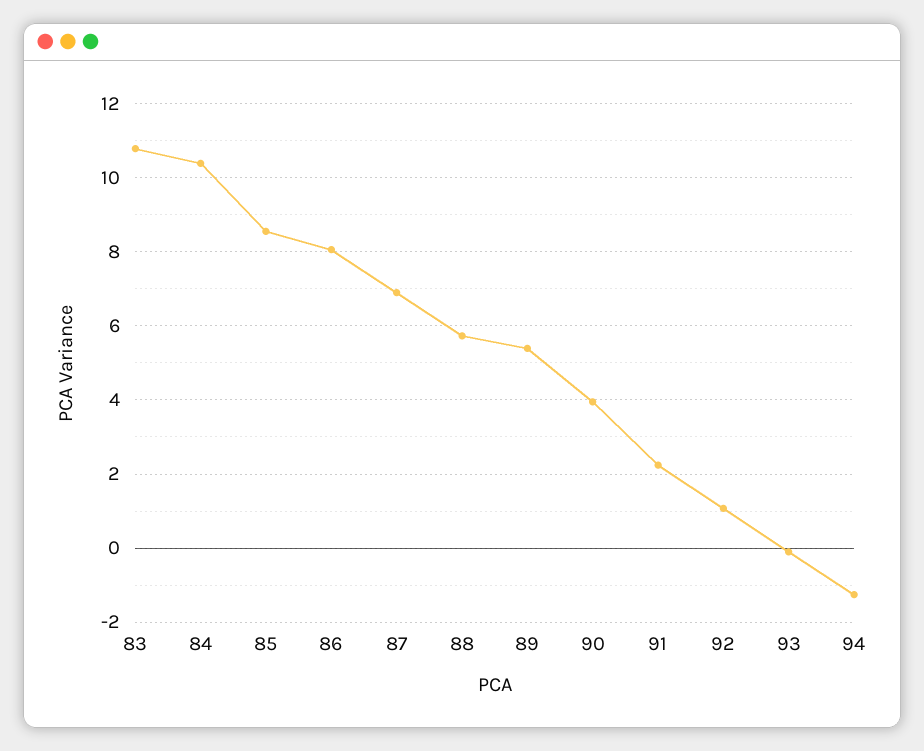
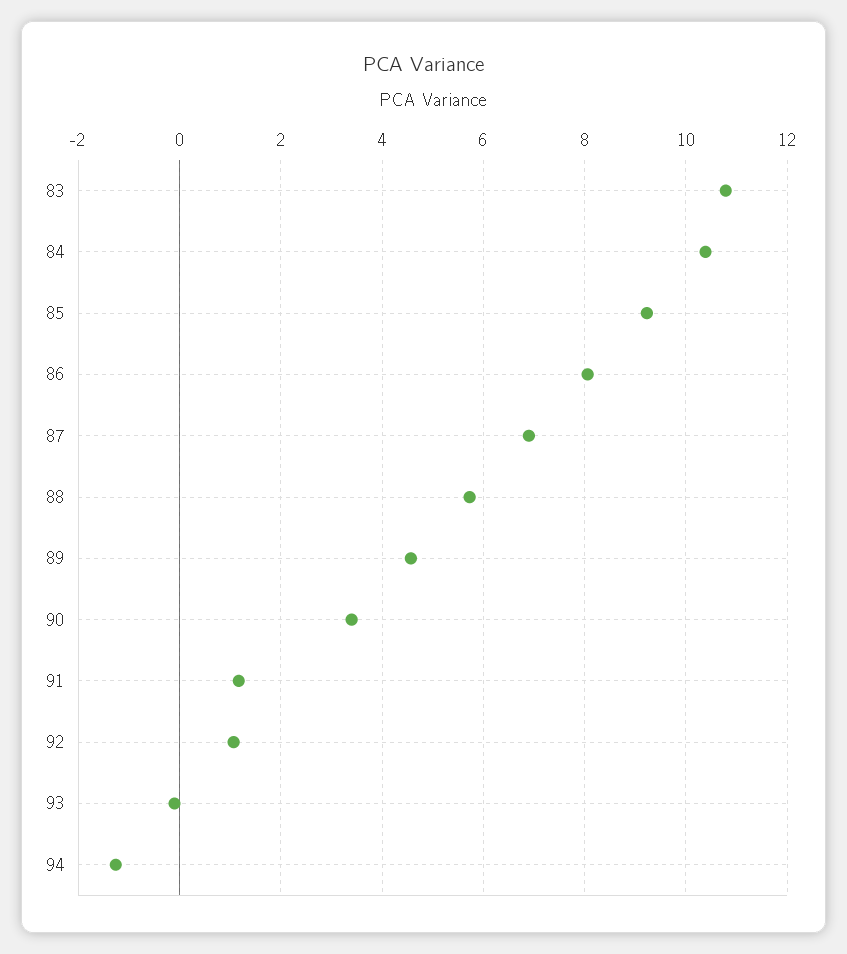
85: 8.6 -> 9.2
89: 5.4 -> 4.6
90: 4 -> 3.4
91: 2.2 -> 1.2

